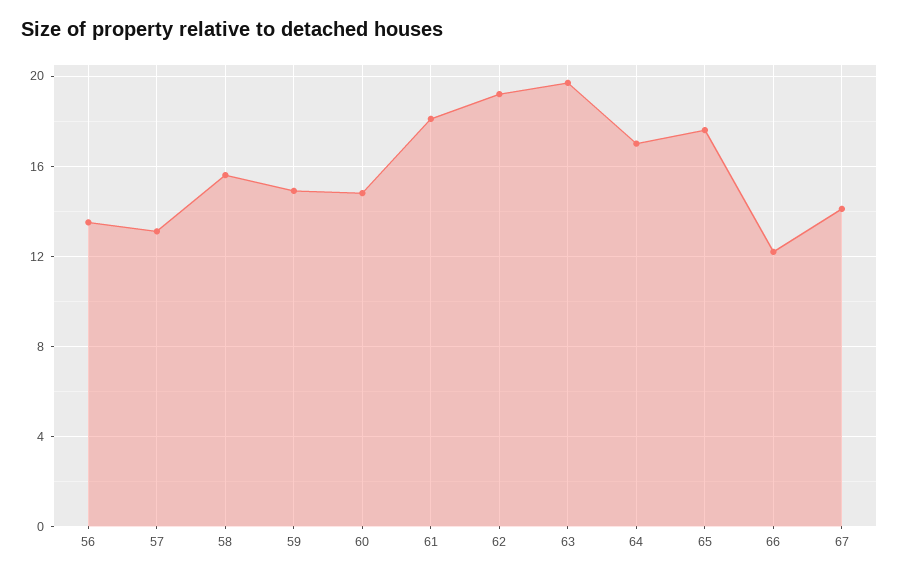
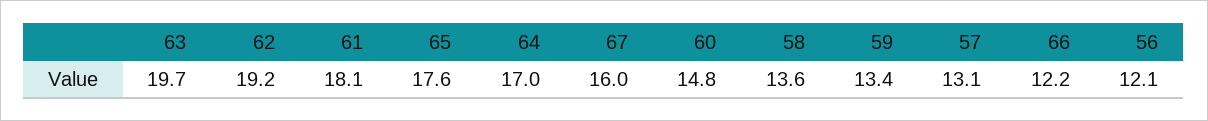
56: 13.5 -> 12.1
58: 15.5 -> 13.6
59: 15 -> 13.4
67: 14 -> 16

